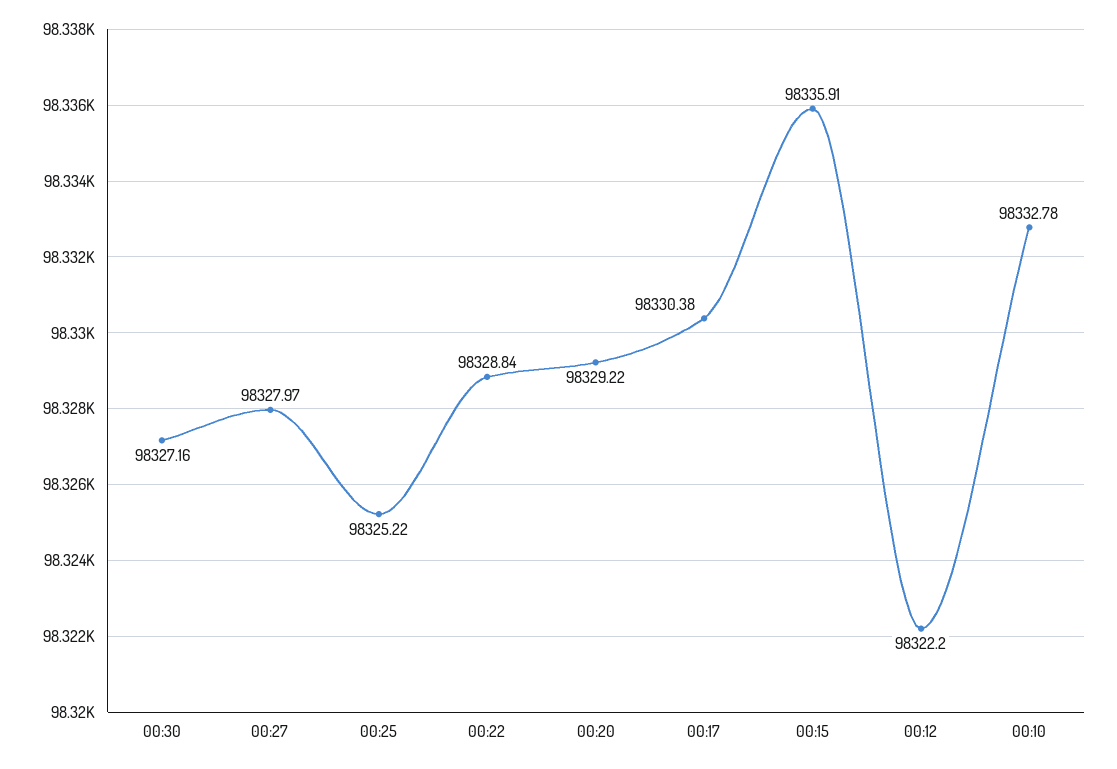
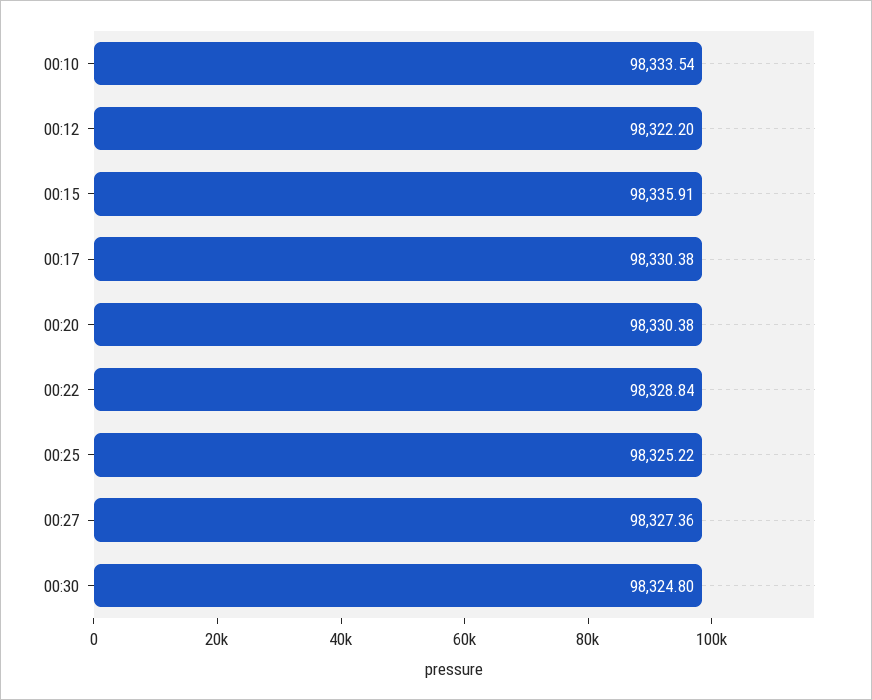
00:30: 98327.16 -> 98324.8
00:27: 98327.97 -> 98327.36
00:20: 98329.22 -> 98330.38
00:10: 98332.78 -> 98333.54

